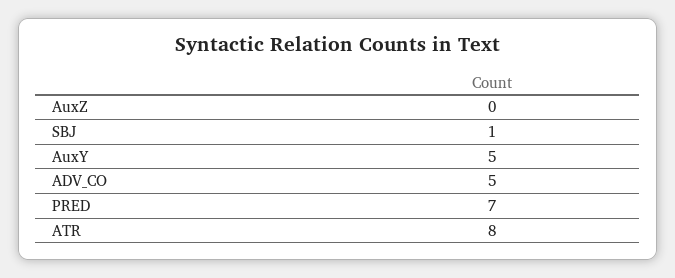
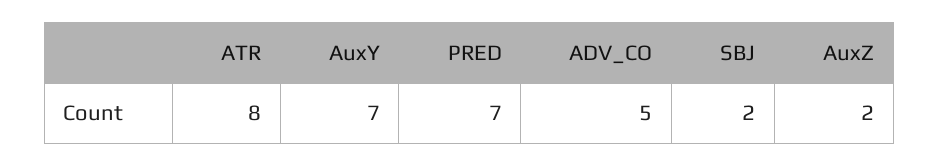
AuxZ: 0 -> 2
SBJ: 1 -> 2
AuxY: 5 -> 7

